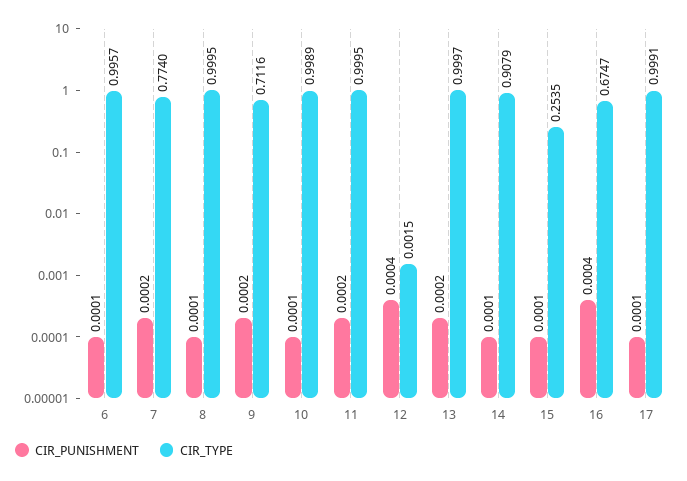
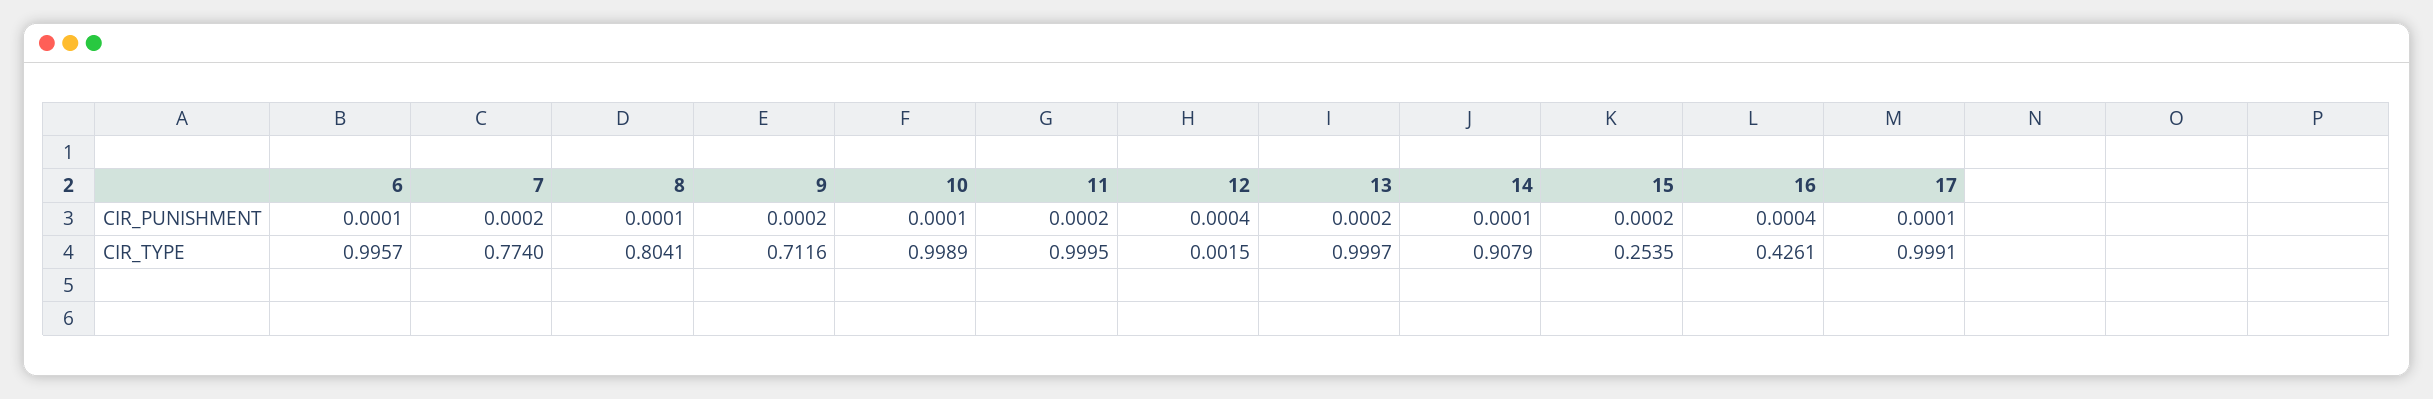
CIR_TYPE, 8: 0.9995 -> 0.8041
CIR_PUNISHMENT, 15: 0.0001 -> 0.0002
CIR_TYPE, 16: 0.6747 -> 0.4261

